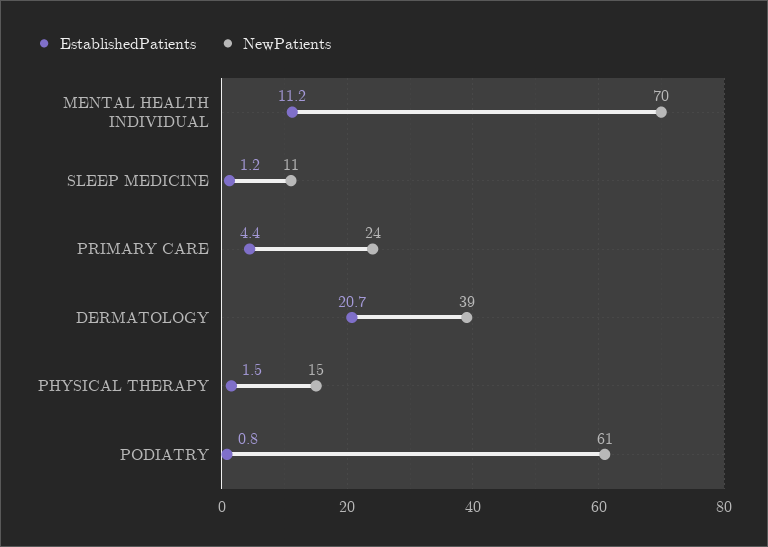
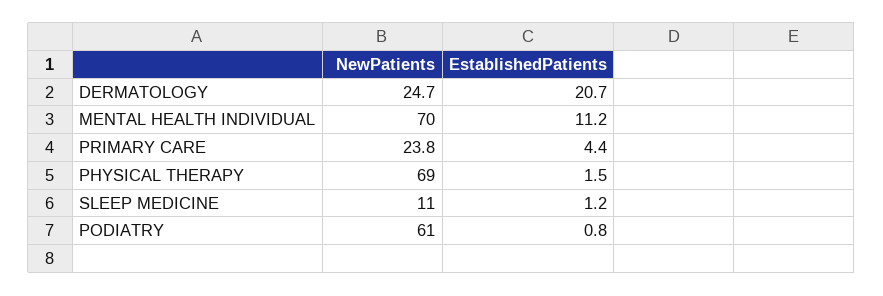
NewPatients, DERMATOLOGY: 39 -> 24.7
NewPatients, PHYSICAL THERAPY: 15 -> 69

